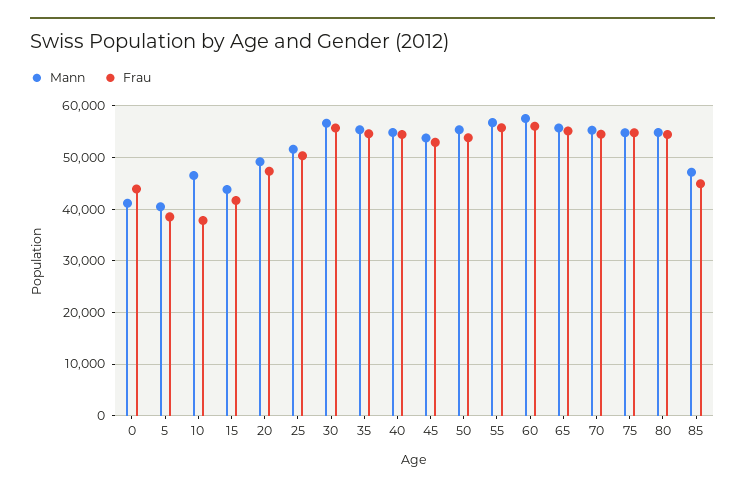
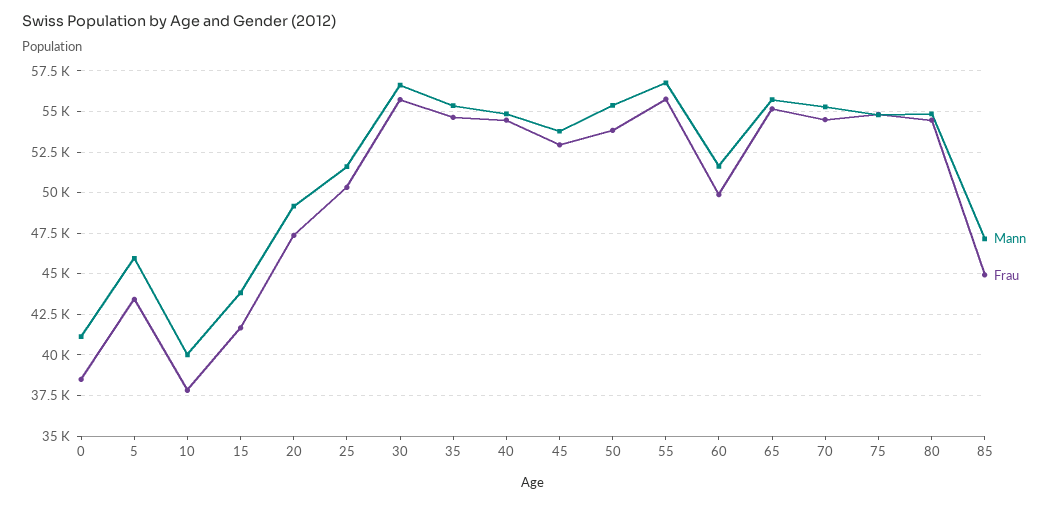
Frau, 0: 44000 -> 38500
Mann, 5: 40000 -> 46000
Frau, 5: 38000 -> 43500
Mann, 10: 46000 -> 40000
Mann, 60: 58000 -> 51500
Frau, 60: 56000 -> 50000

